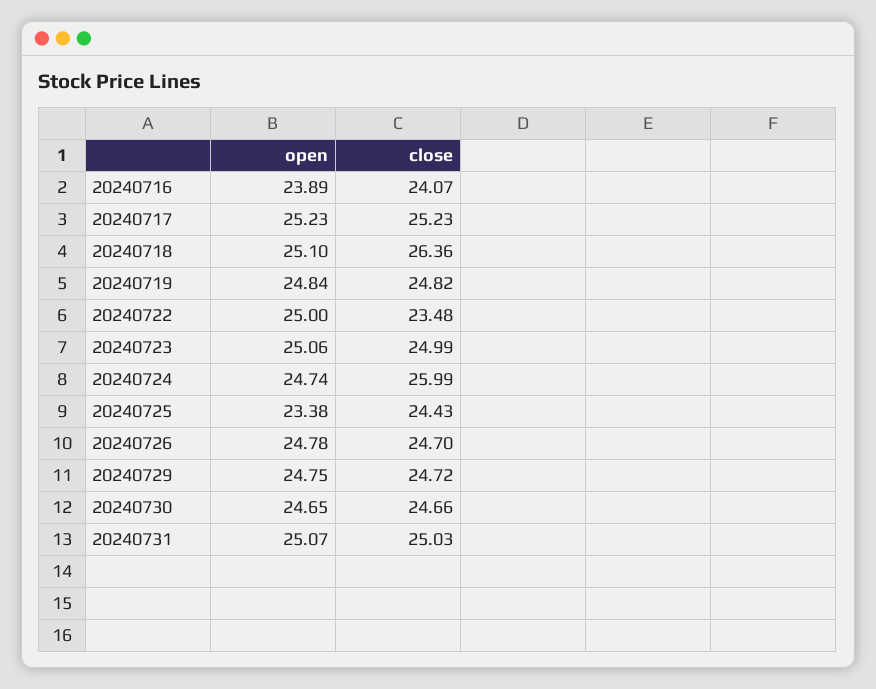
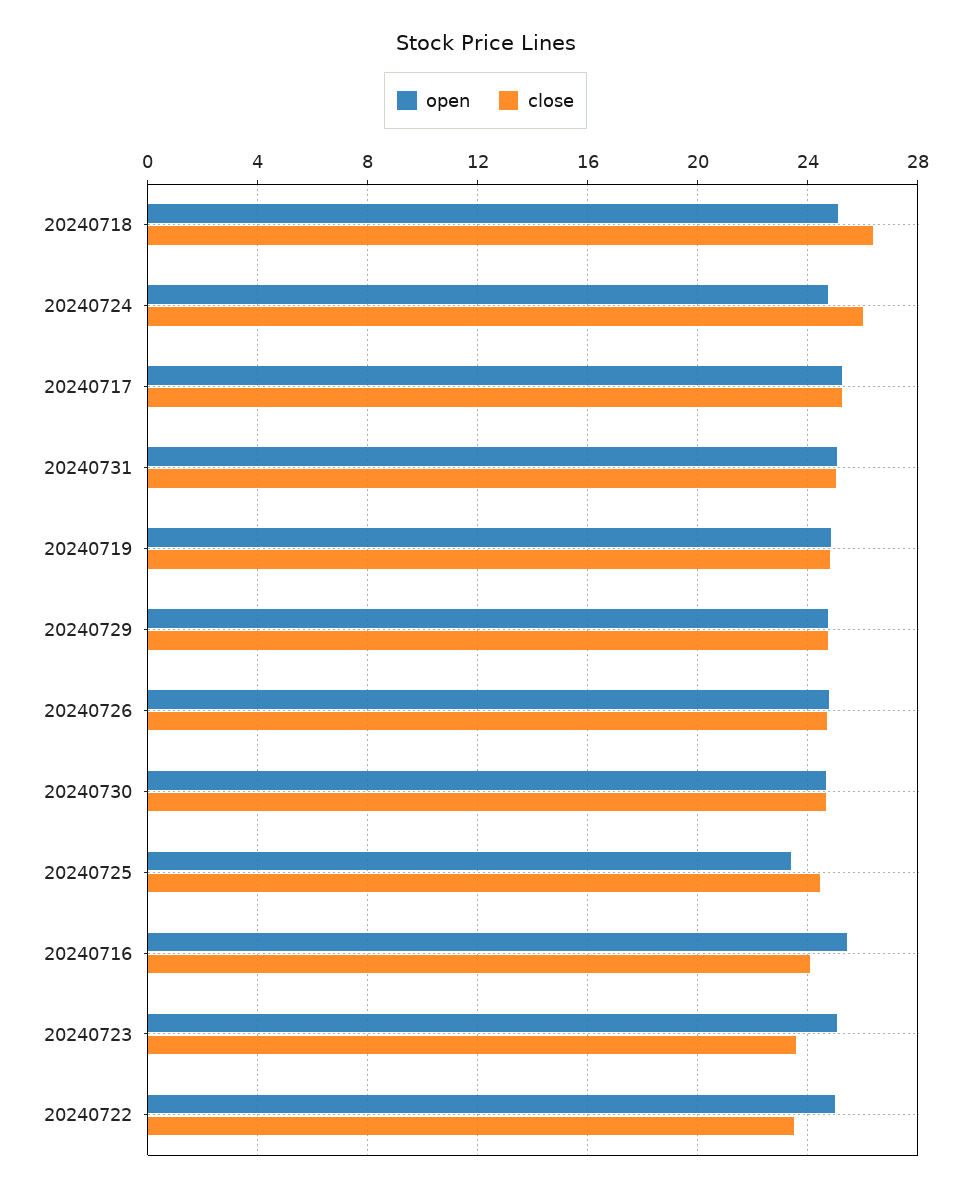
open, 20240716: 23.89 -> 25.5
close, 20240723: 24.99 -> 23.5

